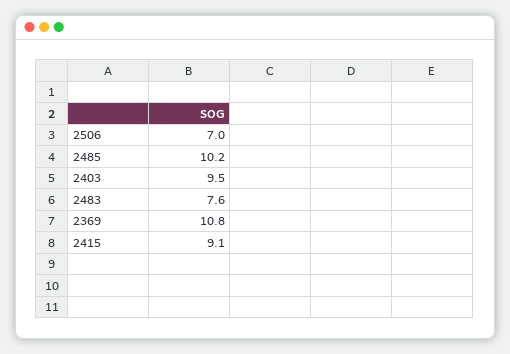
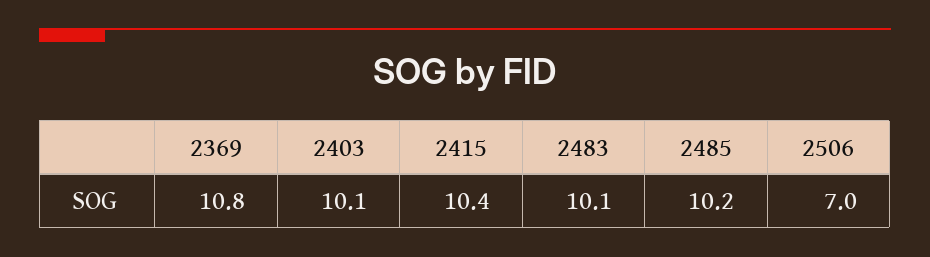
2403: 9.5 -> 10.1
2483: 7.6 -> 10.1
2415: 9.1 -> 10.4

